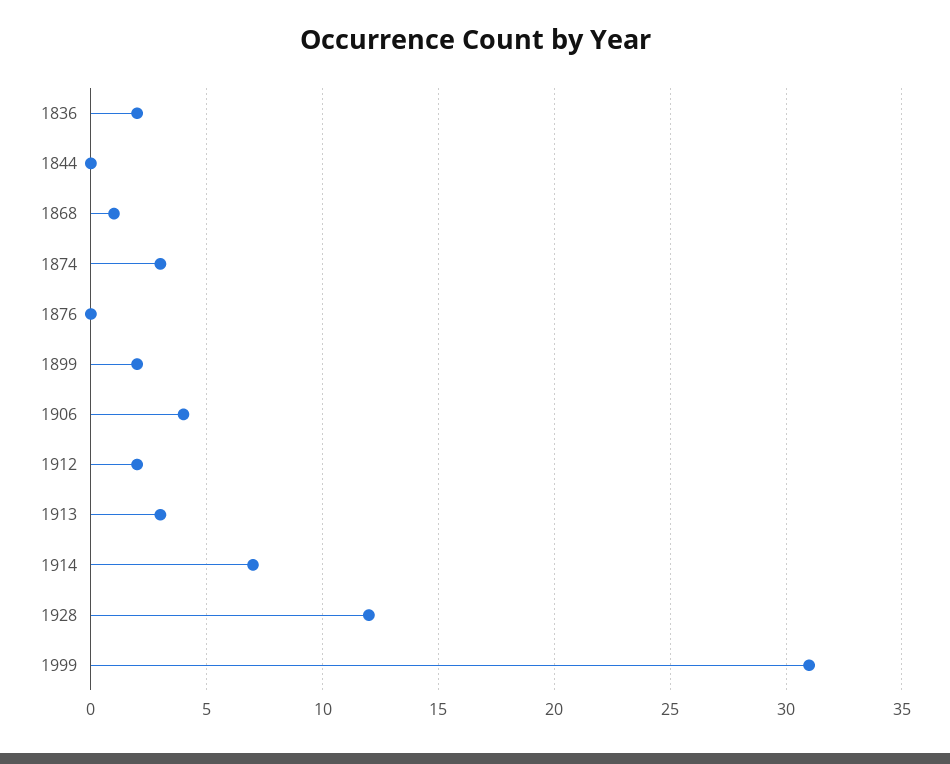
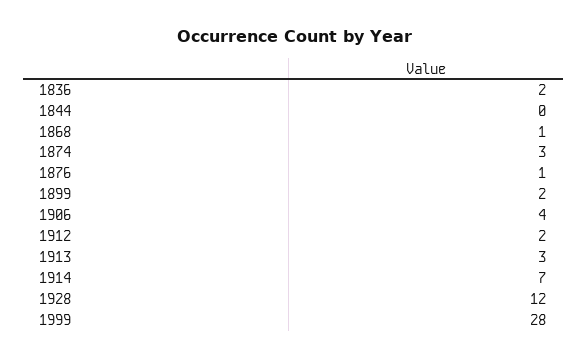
1876: 0 -> 1
1999: 31 -> 28

